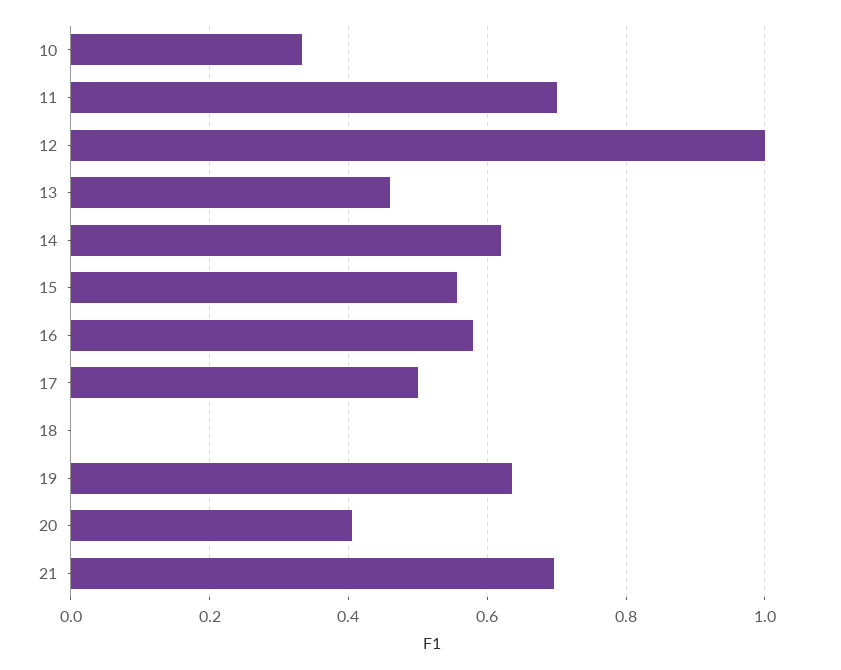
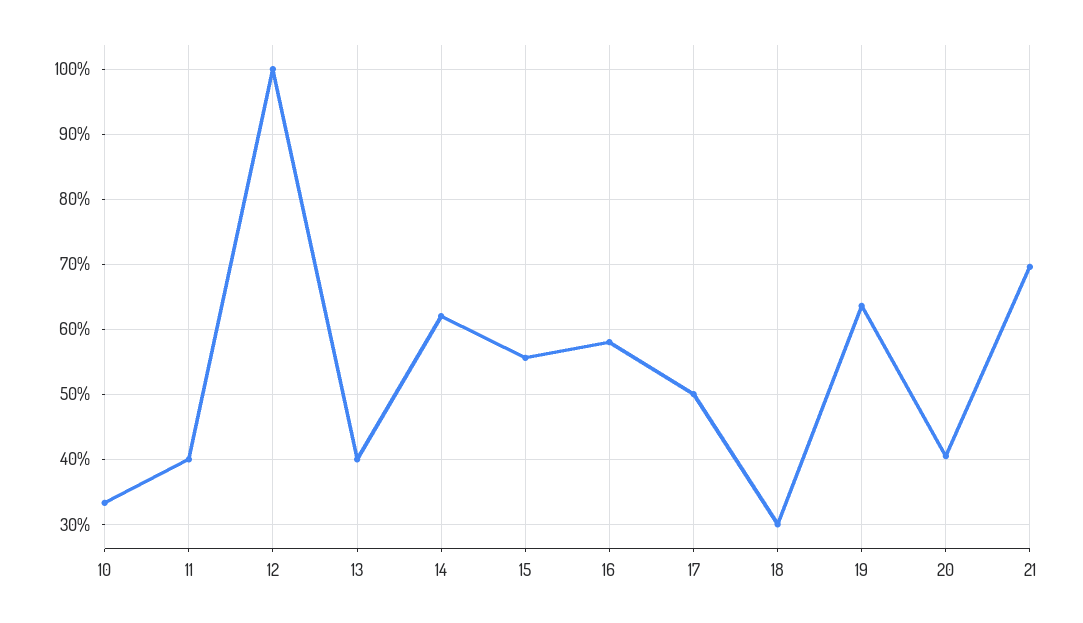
11: 0.7 -> 0.4
13: 0.46 -> 0.4
18: 0 -> 0.3

